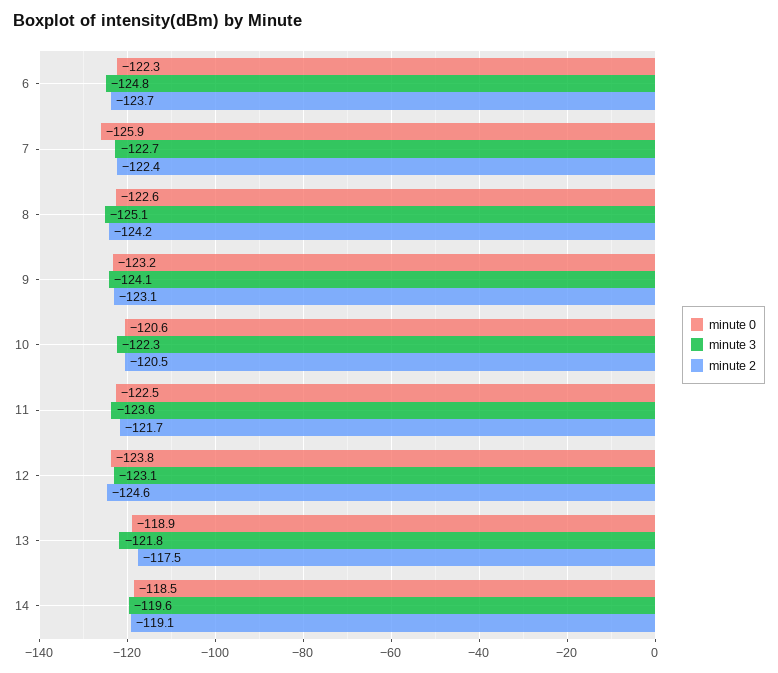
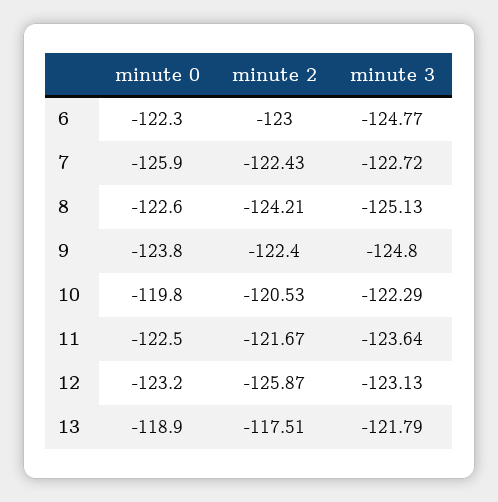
minute 2, 6: -123.7 -> -123
minute 0, 9: -123.2 -> -123.8
minute 3, 9: -124.1 -> -124.8
minute 2, 9: -123.1 -> -122.4
minute 0, 10: -120.6 -> -119.8
minute 0, 12: -123.8 -> -123.2
minute 2, 12: -124.6 -> -125.87
minute 0, 14: -118.5 -> none
minute 3, 14: -119.6 -> none
minute 2, 14: -119.1 -> none

